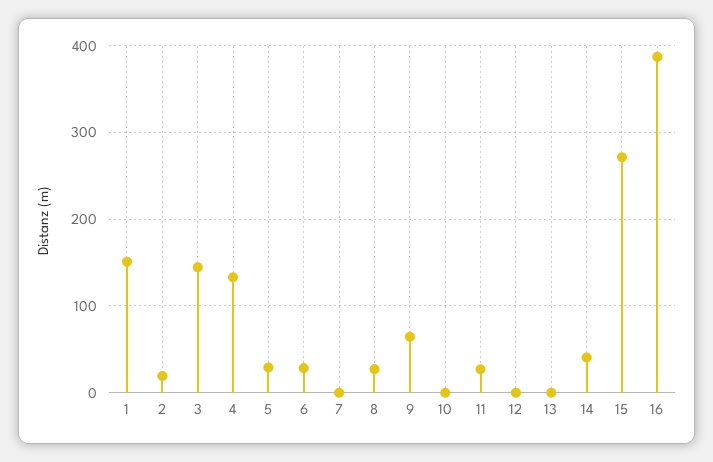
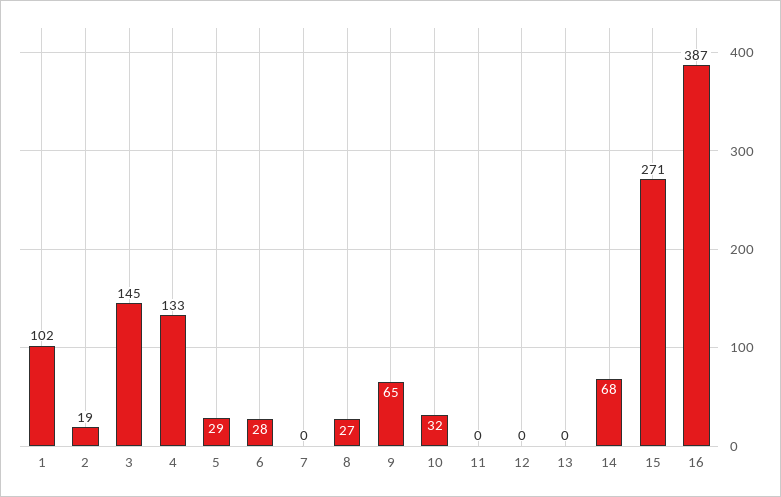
1: 150 -> 102
10: 0 -> 32
11: 30 -> 0
14: 40 -> 68

